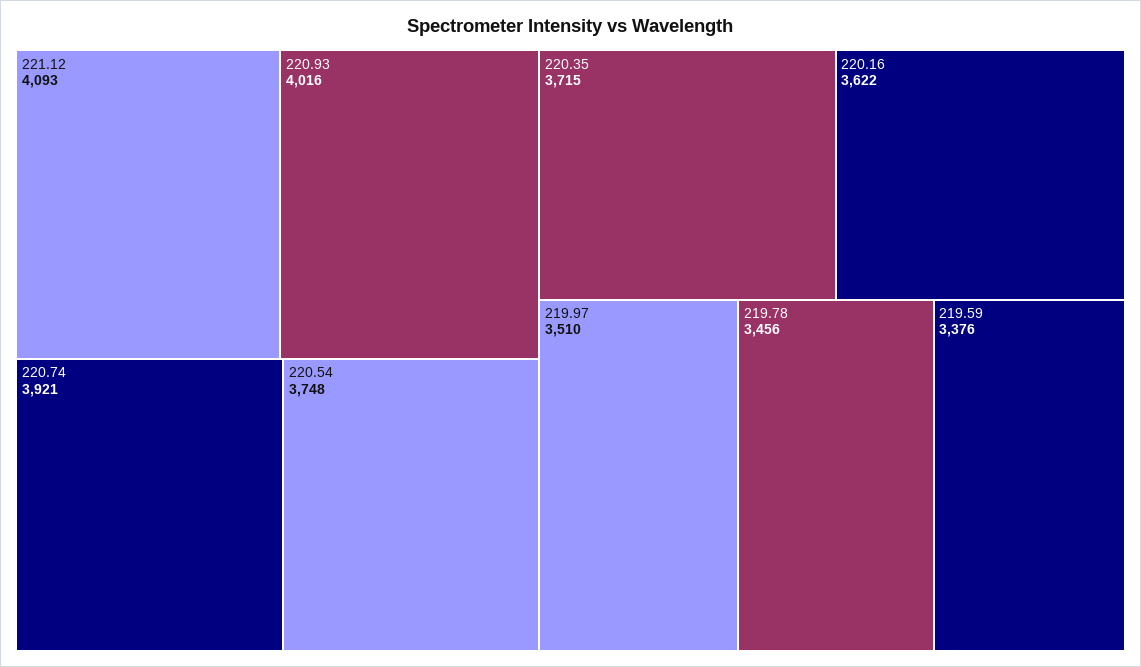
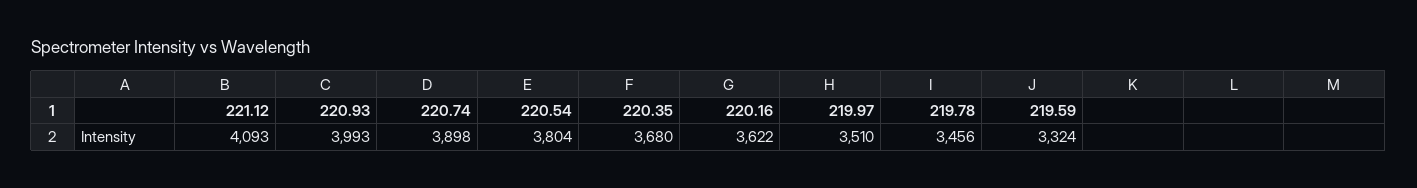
220.93: 4016 -> 3993
220.74: 3921 -> 3898
220.54: 3748 -> 3804
220.35: 3715 -> 3680
219.59: 3376 -> 3324

